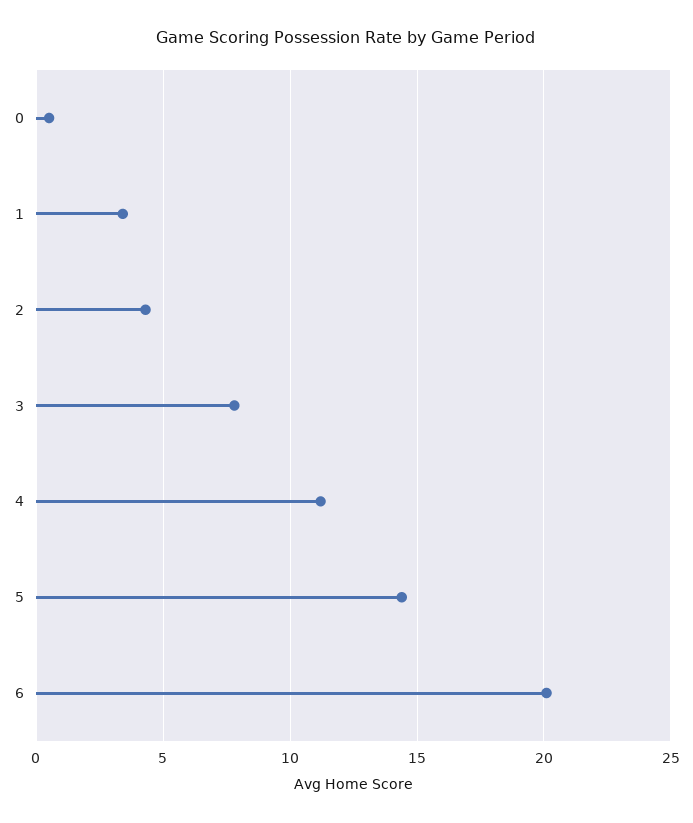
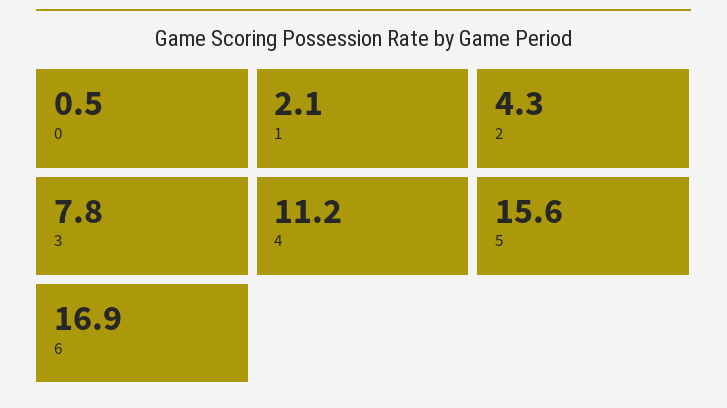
1: 3.5 -> 2.1
5: 14.5 -> 15.6
6: 20 -> 16.9

